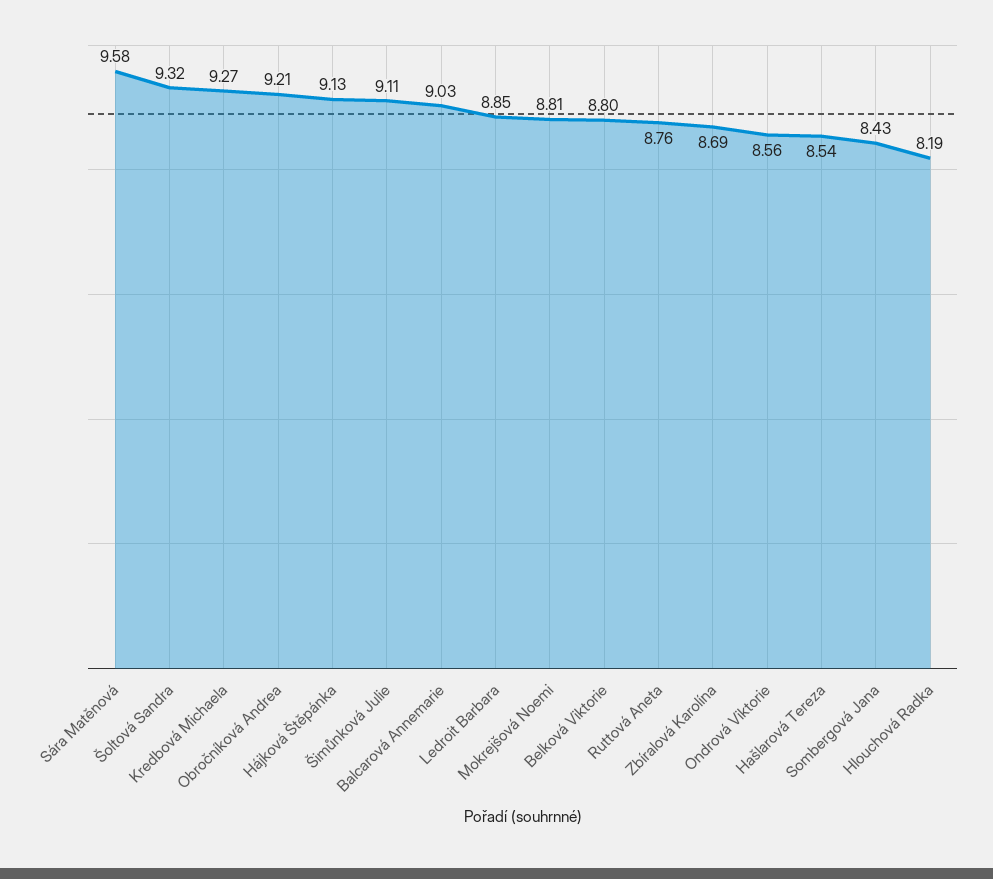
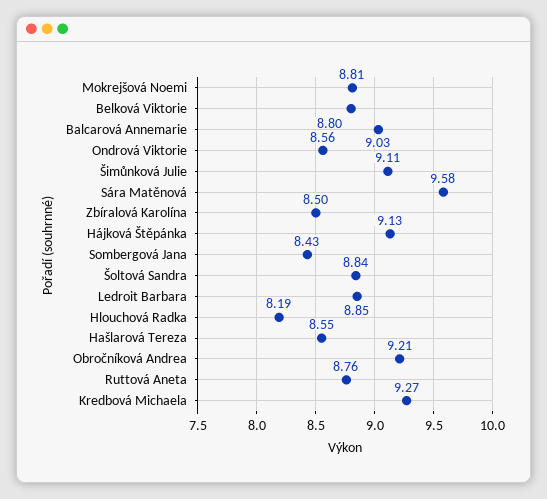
Šoltová Sandra: 9.32 -> 8.84
Zbíralová Karolína: 8.69 -> 8.5
Hašlarová Tereza: 8.54 -> 8.55

